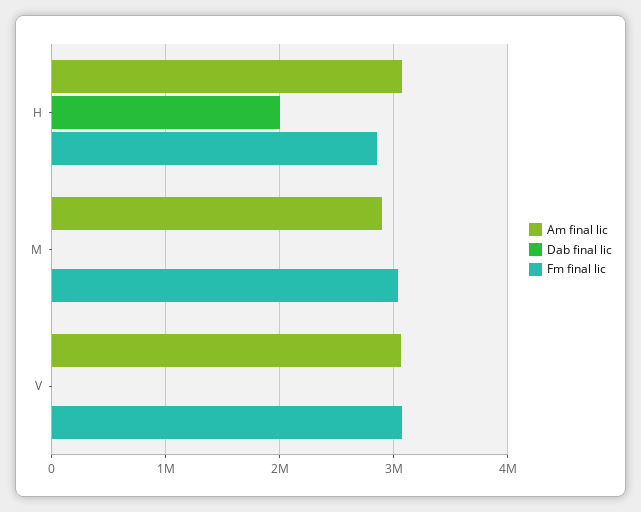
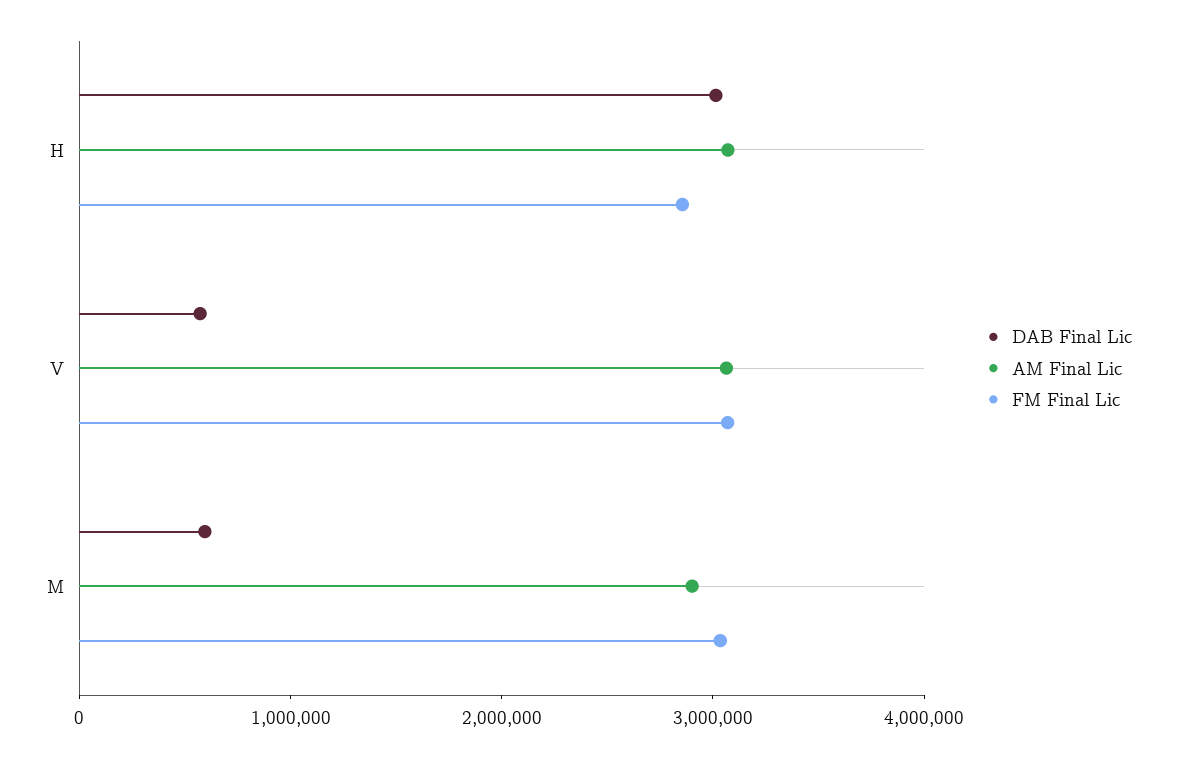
Dab final lic, H: 2000000 -> 3000000
Dab final lic, M: 0 -> 600000
Dab final lic, V: 0 -> 600000

